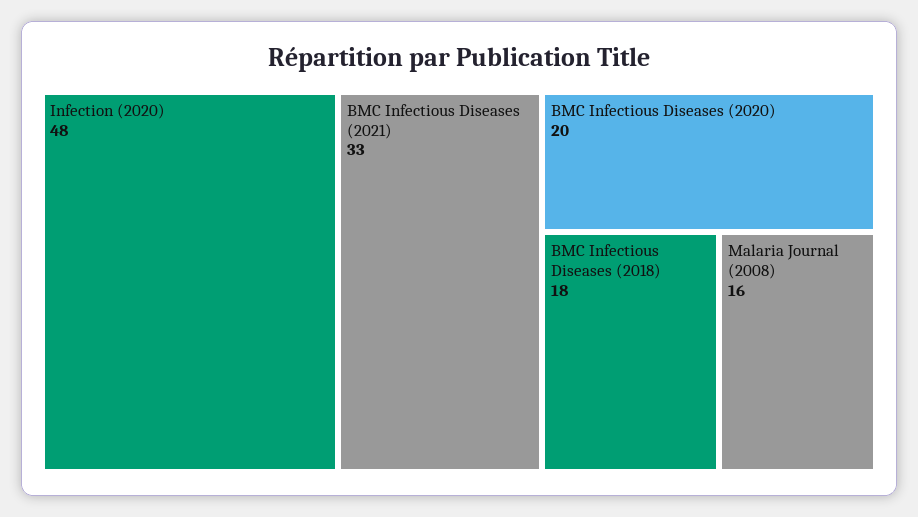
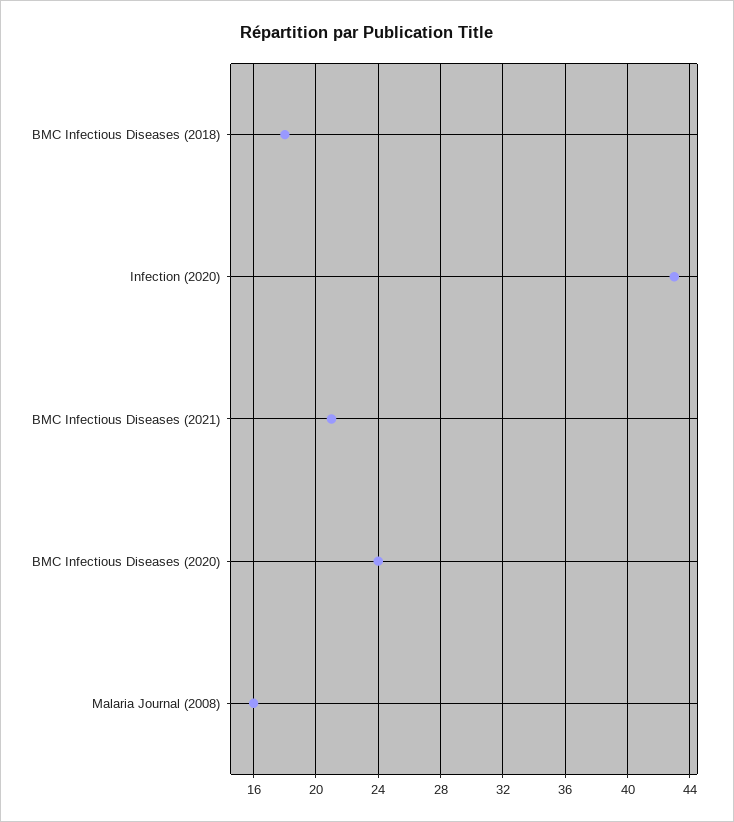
Infection (2020): 48 -> 43
BMC Infectious Diseases (2021): 33 -> 21
BMC Infectious Diseases (2020): 20 -> 24

